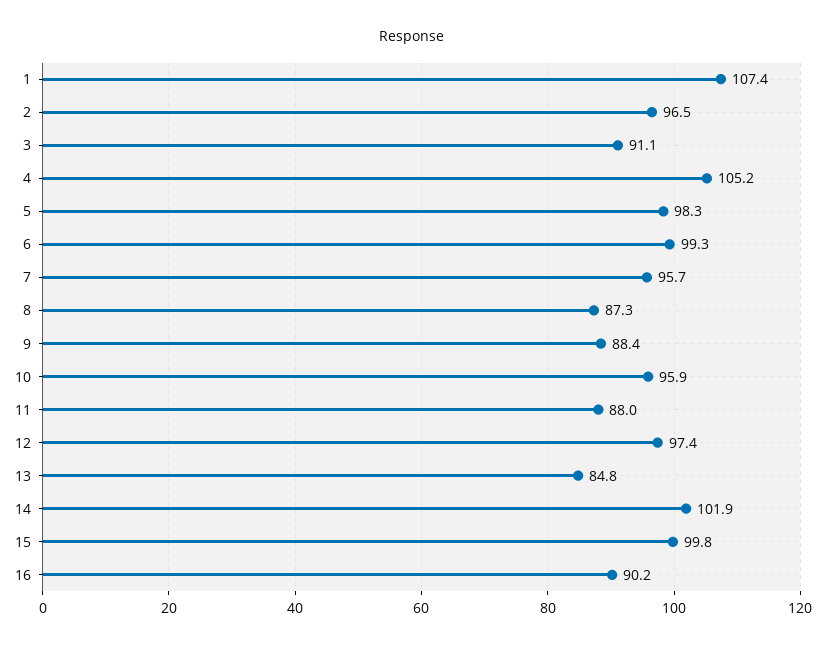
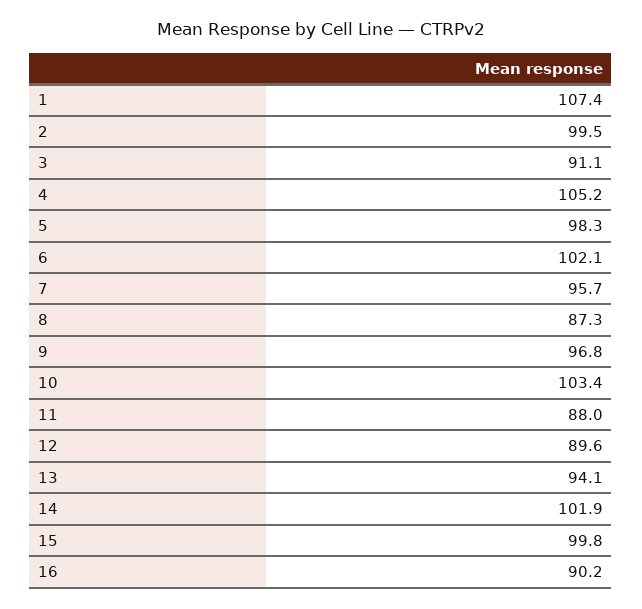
2: 96.5 -> 99.5
6: 99.3 -> 102.1
9: 88.4 -> 96.8
10: 95.9 -> 103.4
12: 97.4 -> 89.6
13: 84.8 -> 94.1

